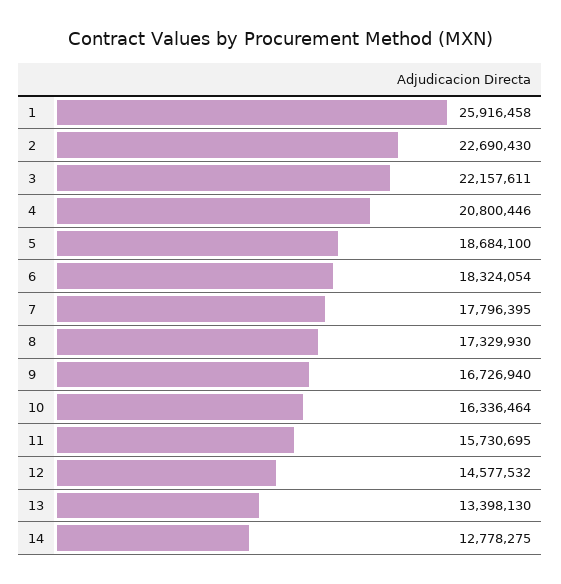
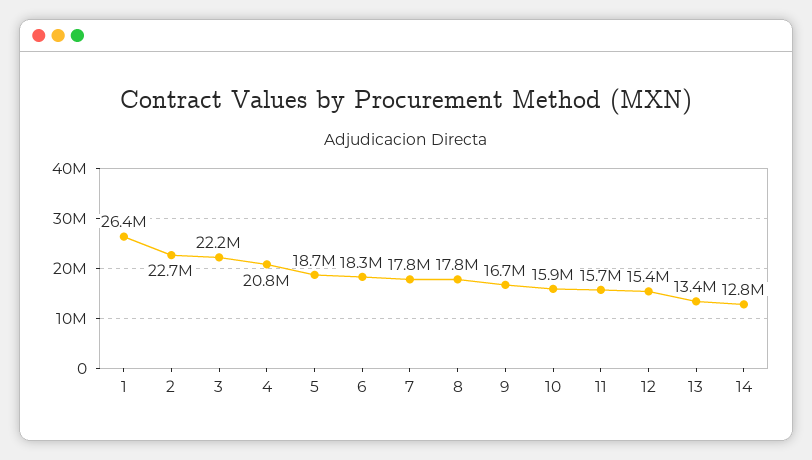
1: 25916458 -> 26400000
8: 17329930 -> 17800000
10: 16336464 -> 15900000
12: 14577532 -> 15400000

